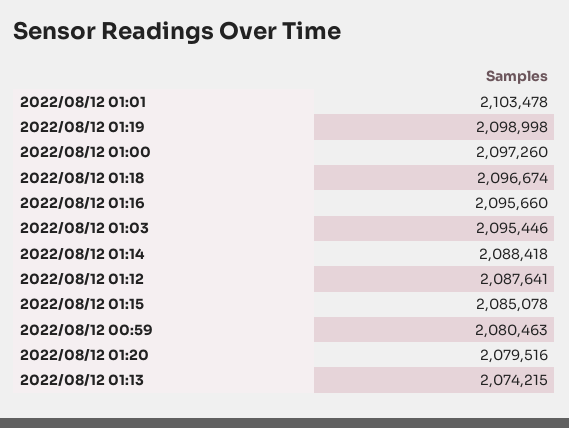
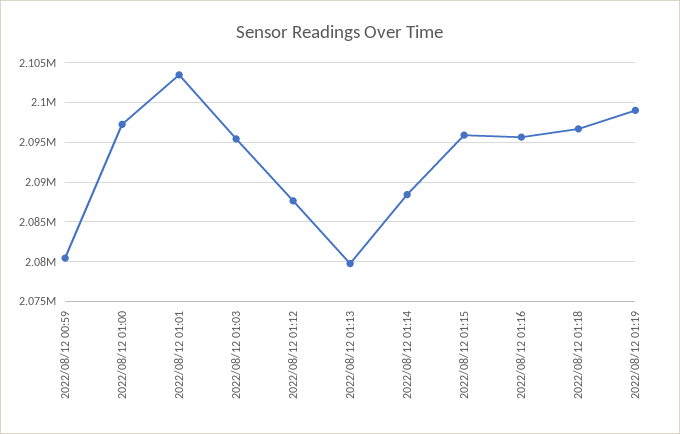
2022/08/12 01:15: 2085078 -> 2096000
2022/08/12 01:20: 2079516 -> none
2022/08/12 01:13: 2074215 -> 2080000

